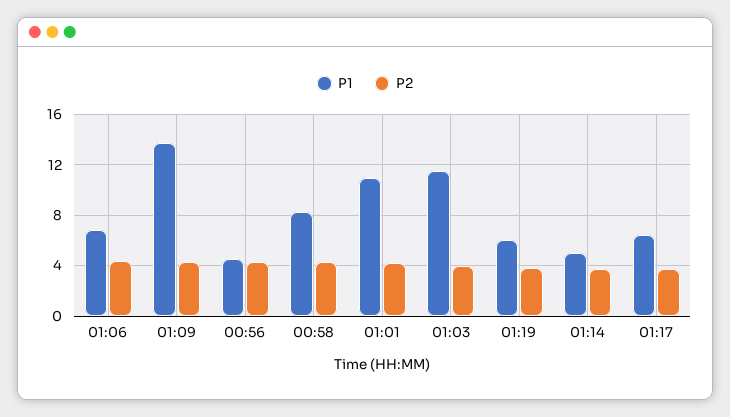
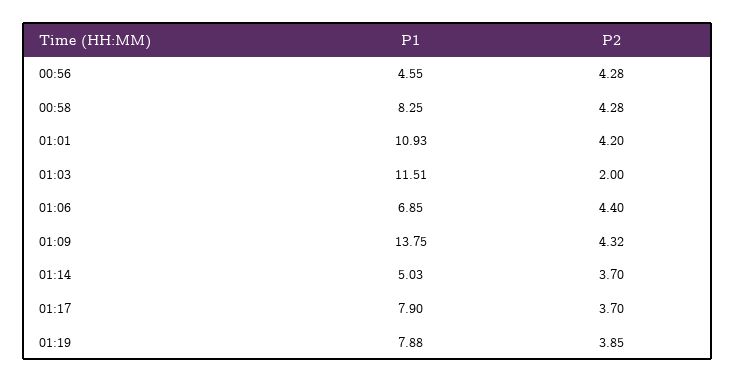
P2, 01:03: 4 -> 2
P1, 01:19: 6 -> 7.88
P1, 01:17: 6.5 -> 7.9

